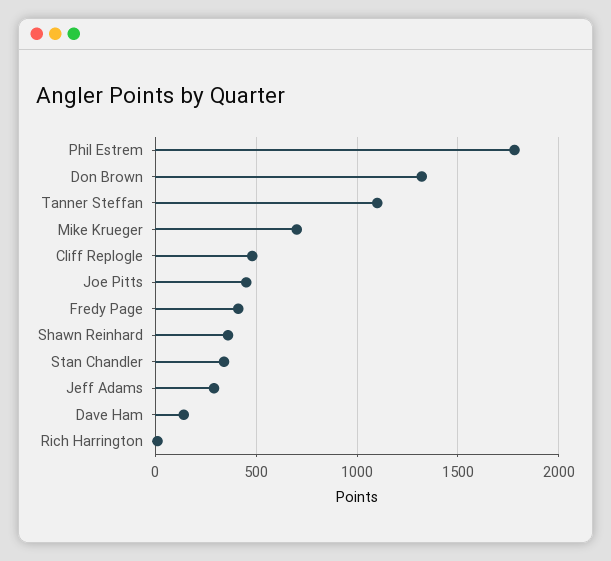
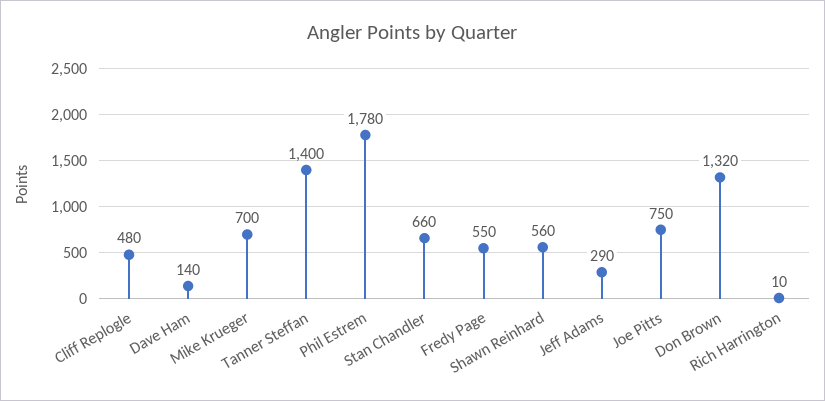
Tanner Steffan: 1100 -> 1400
Joe Pitts: 450 -> 750
Fredy Page: 400 -> 550
Shawn Reinhard: 350 -> 560
Stan Chandler: 350 -> 660

